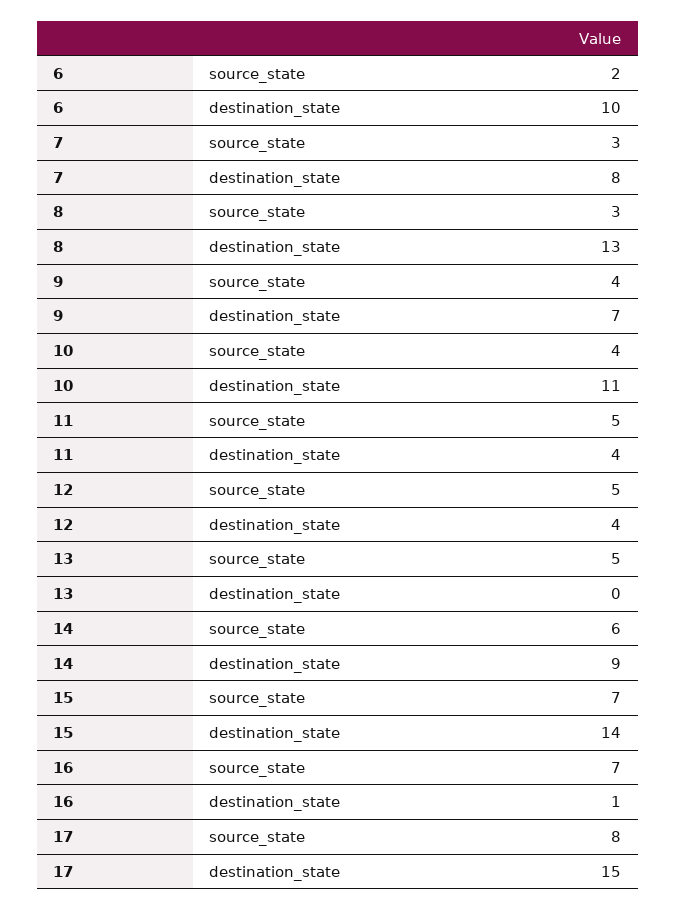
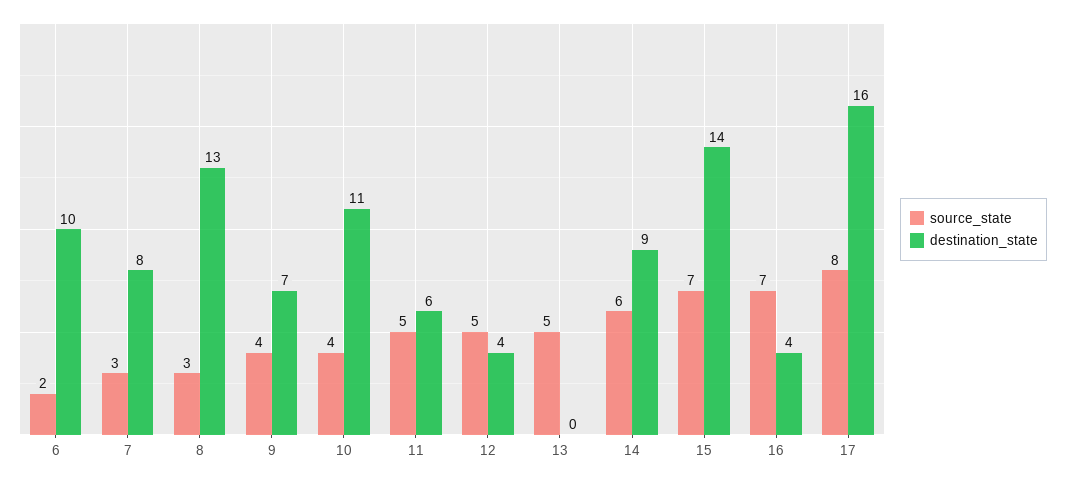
destination_state, 11: 4 -> 6
destination_state, 16: 1 -> 4
destination_state, 17: 15 -> 16

